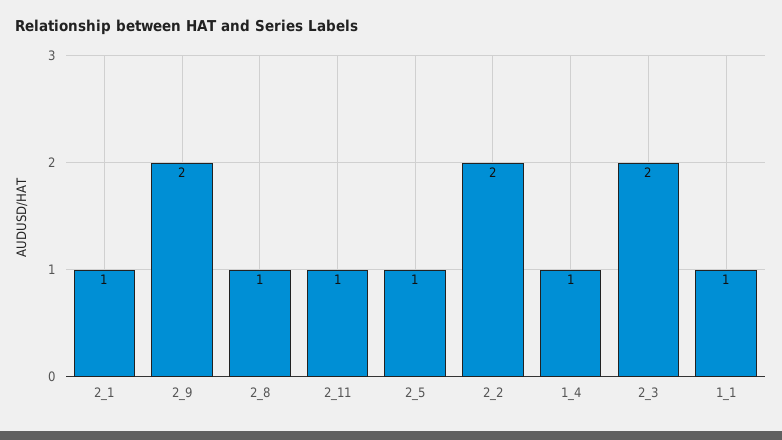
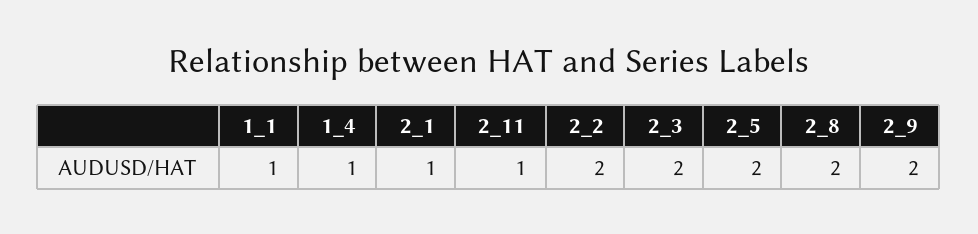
2_8: 1 -> 2
2_5: 1 -> 2

